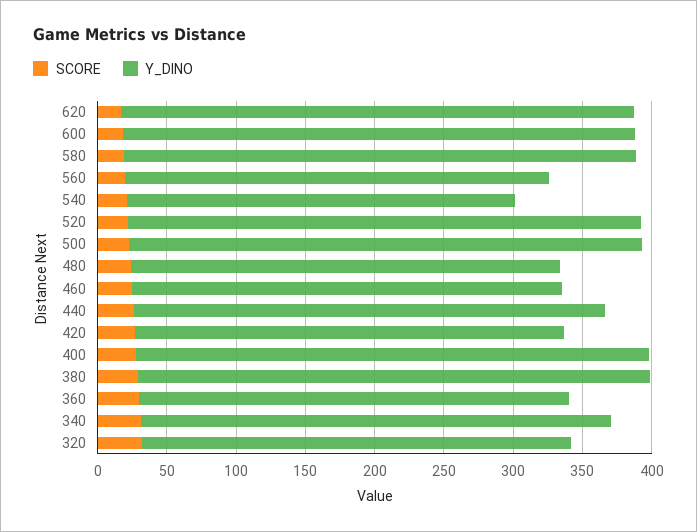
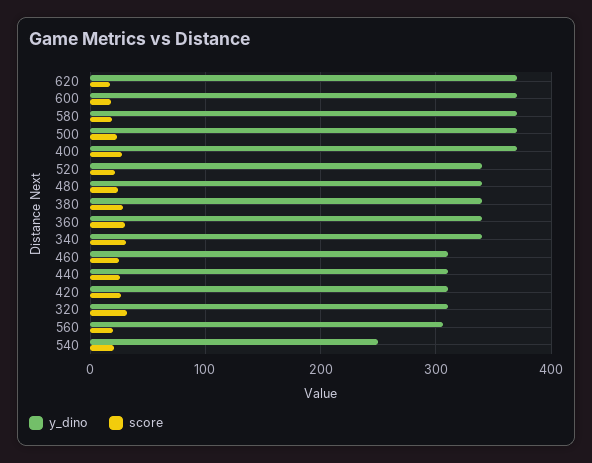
Y_DINO, 540: 280 -> 250
Y_DINO, 520: 370 -> 340
Y_DINO, 480: 310 -> 340
Y_DINO, 440: 340 -> 310
Y_DINO, 380: 370 -> 340
Y_DINO, 360: 310 -> 340

